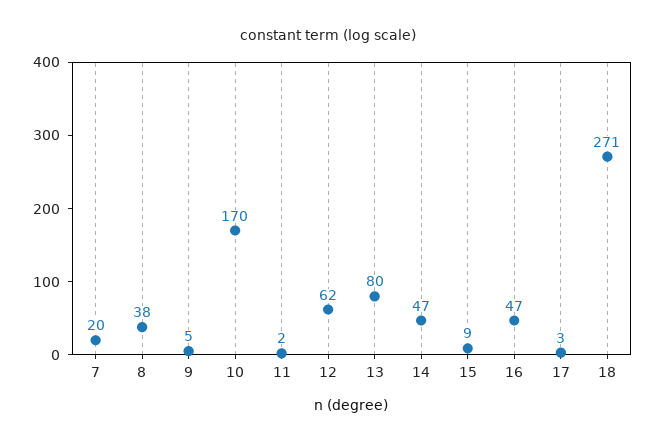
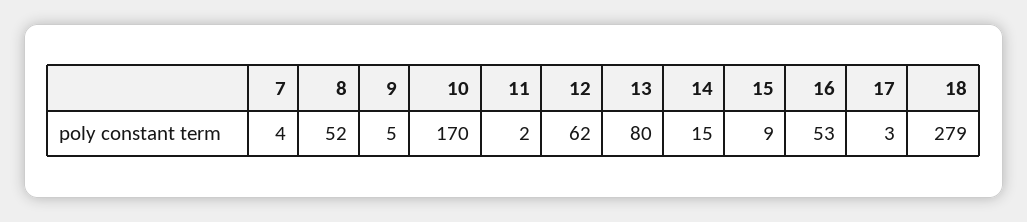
7: 20 -> 4
8: 38 -> 52
14: 47 -> 15
16: 47 -> 53
18: 271 -> 279

